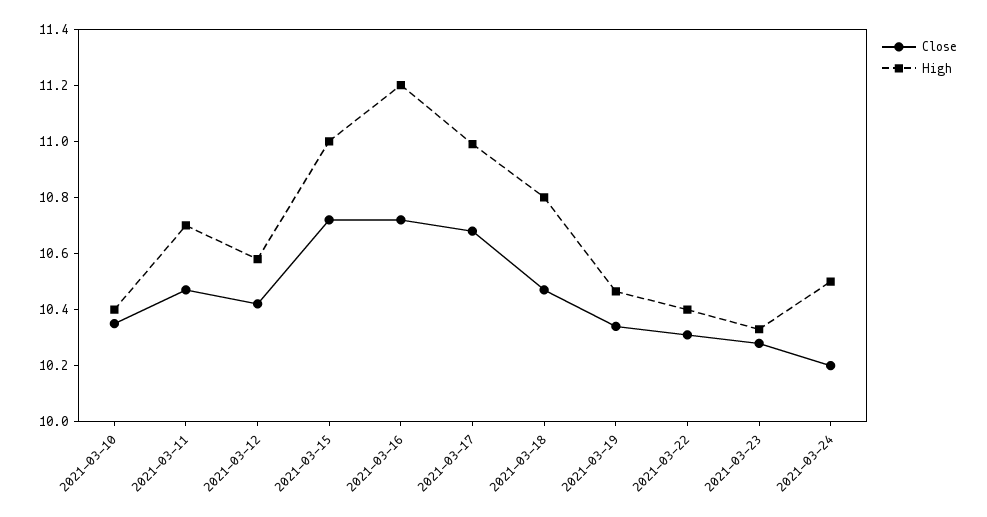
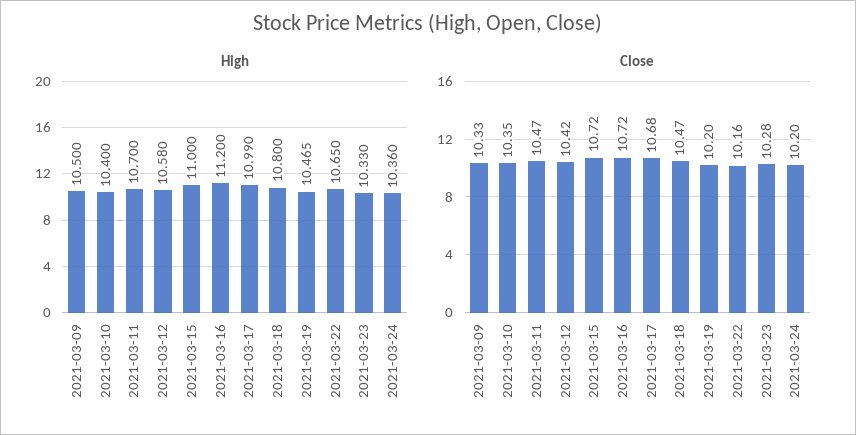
Close, 2021-03-19: 10.35 -> 10.2
Close, 2021-03-22: 10.3 -> 10.16
High, 2021-03-22: 10.4 -> 10.65
High, 2021-03-24: 10.5 -> 10.36
High, 2021-03-09: none -> 10.5
Close, 2021-03-09: none -> 10.33

